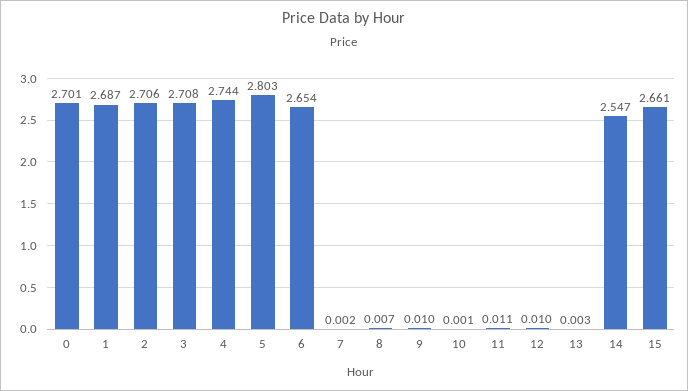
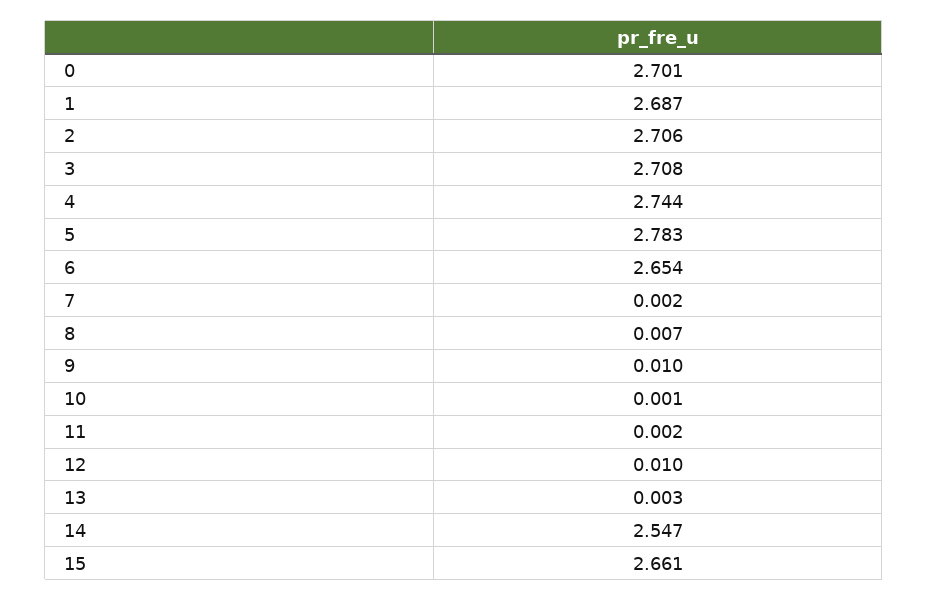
5: 2.803 -> 2.783
11: 0.011 -> 0.002

